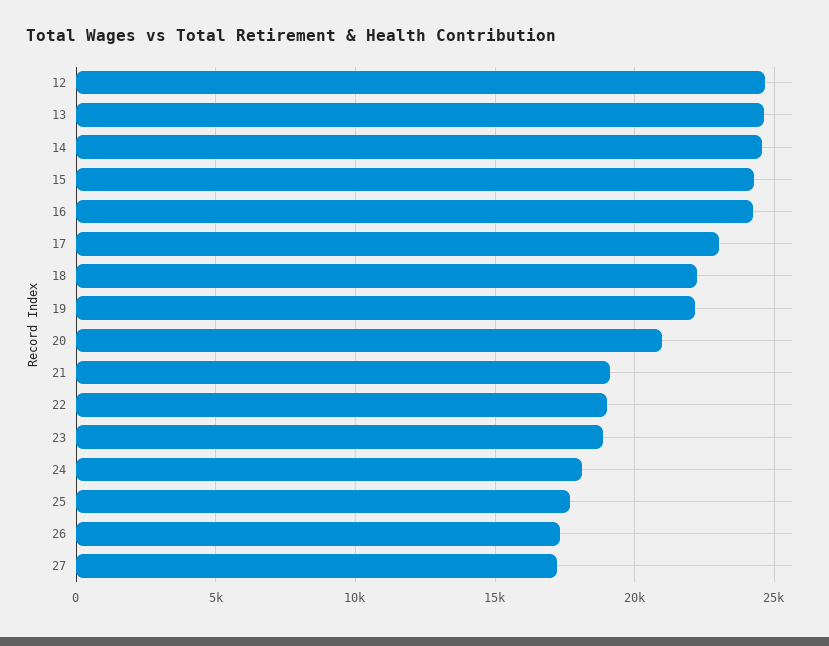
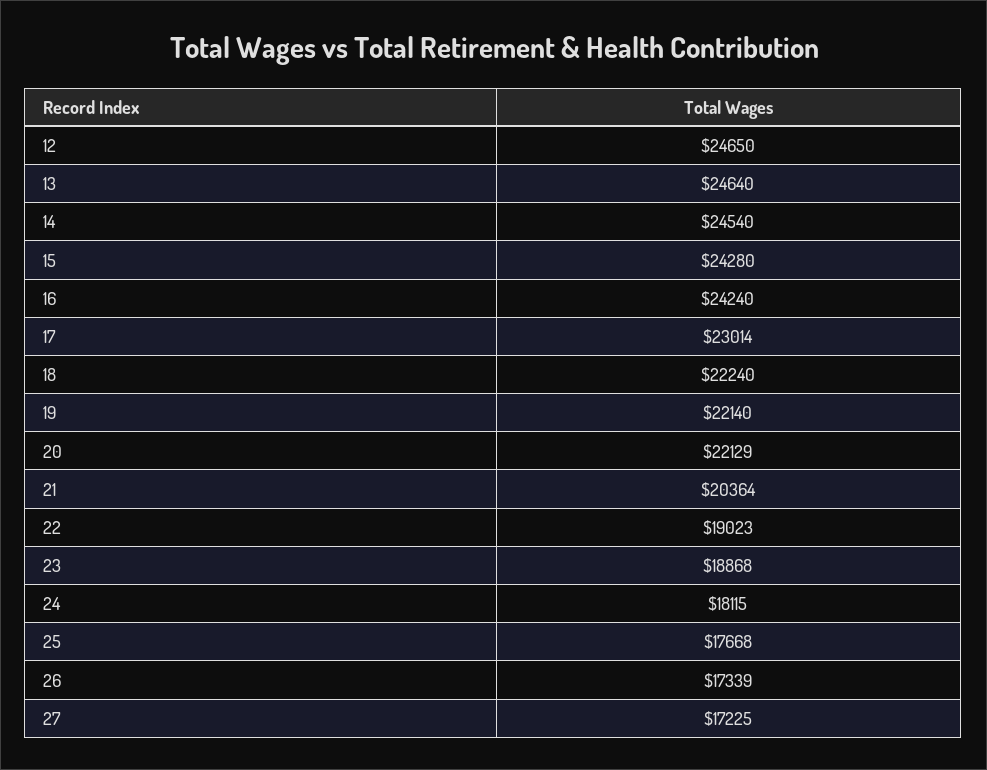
20: 21000 -> 22129
21: 19000 -> 20364

